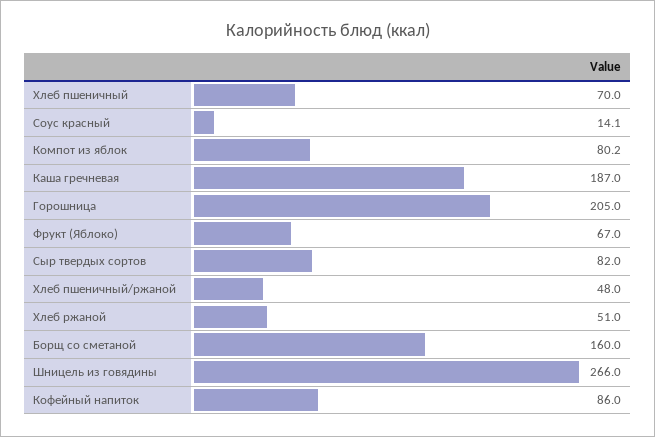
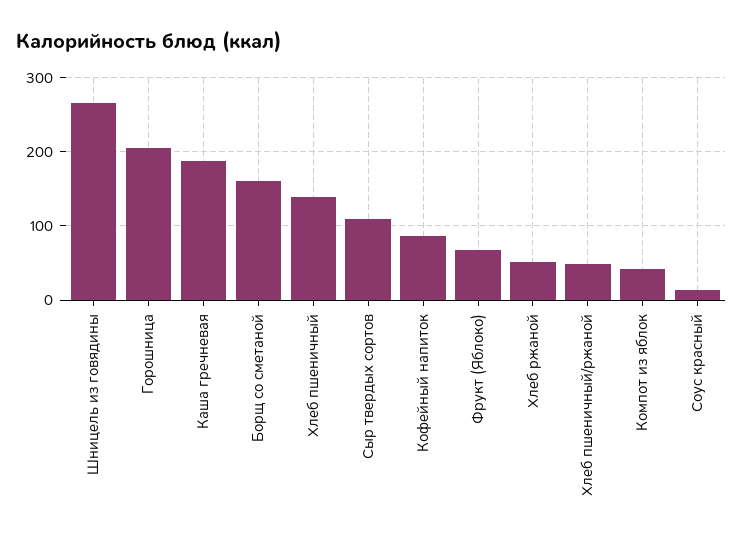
Хлеб пшеничный: 70 -> 140
Компот из яблок: 80.2 -> 40
Сыр твердых сортов: 82 -> 110

